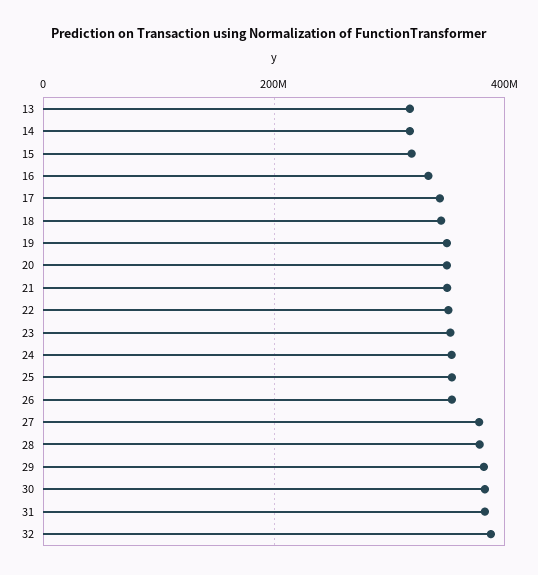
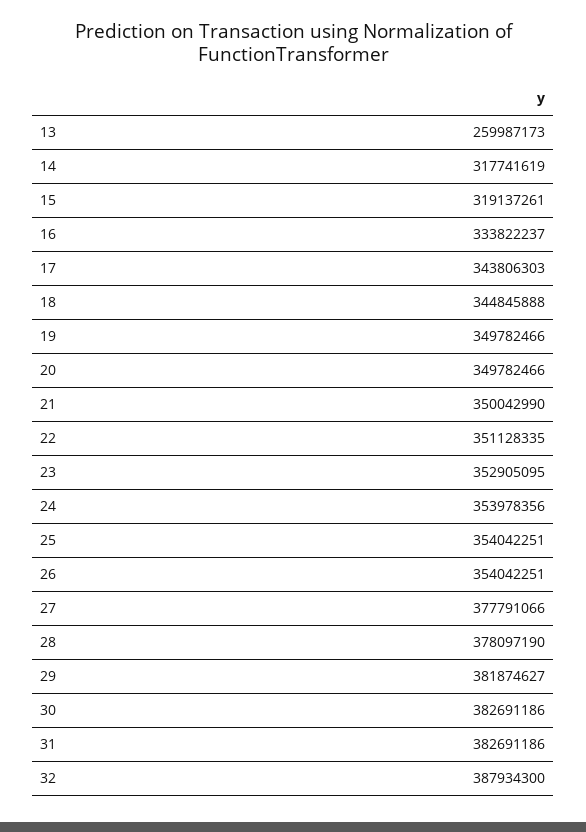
13: 320000000 -> 259987173

